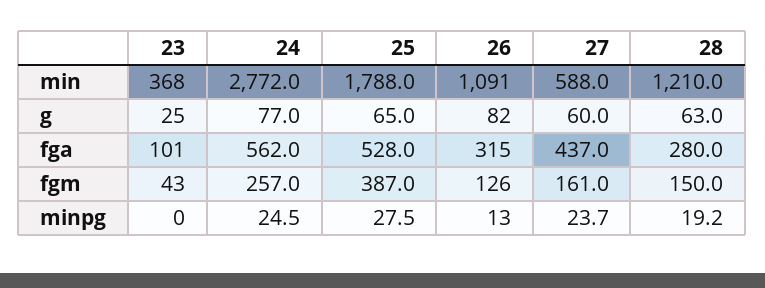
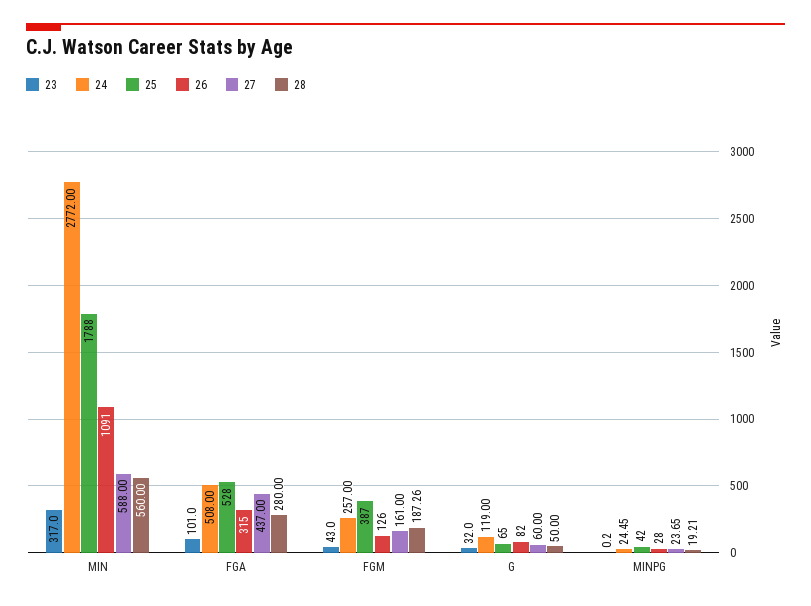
23, min: 368 -> 317
28, min: 1210 -> 560
23, g: 25 -> 32
24, g: 77 -> 119
28, g: 63 -> 50
24, fga: 562 -> 508
28, fgm: 150 -> 187.26
25, minpg: 27.5 -> 42
26, minpg: 13 -> 28

